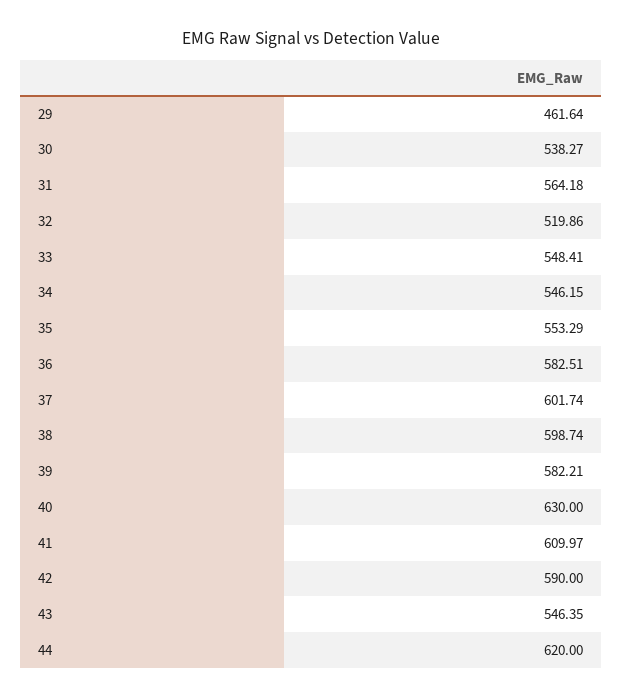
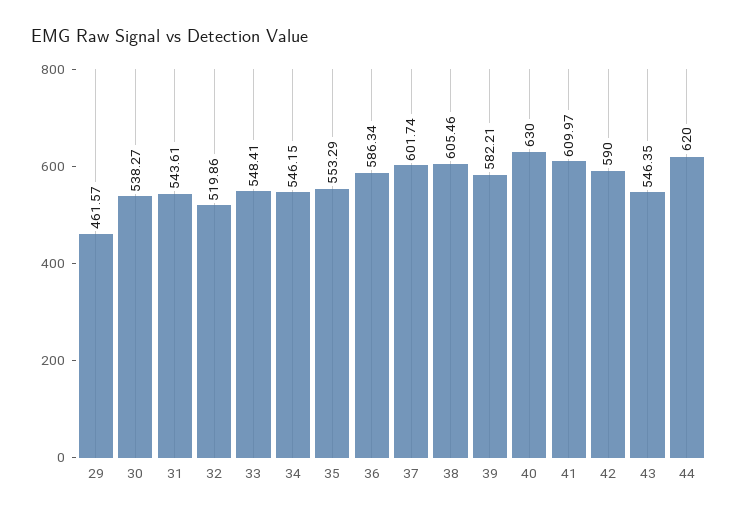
29: 461.64 -> 461.57
31: 564.18 -> 543.61
36: 582.51 -> 586.34
38: 598.74 -> 605.46

